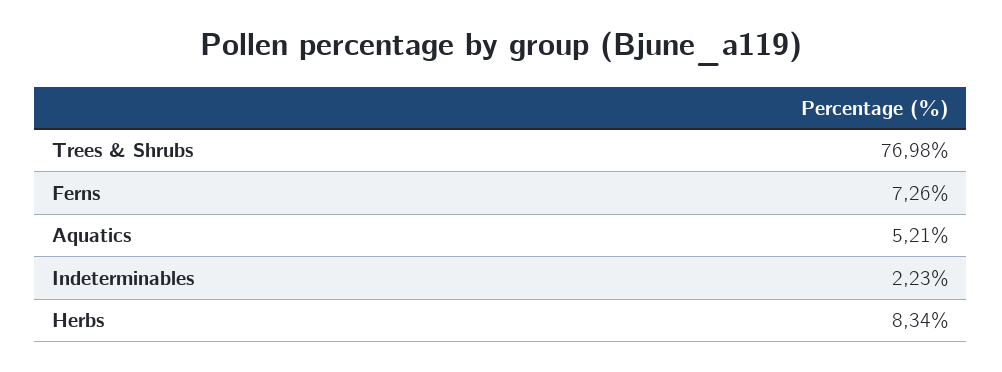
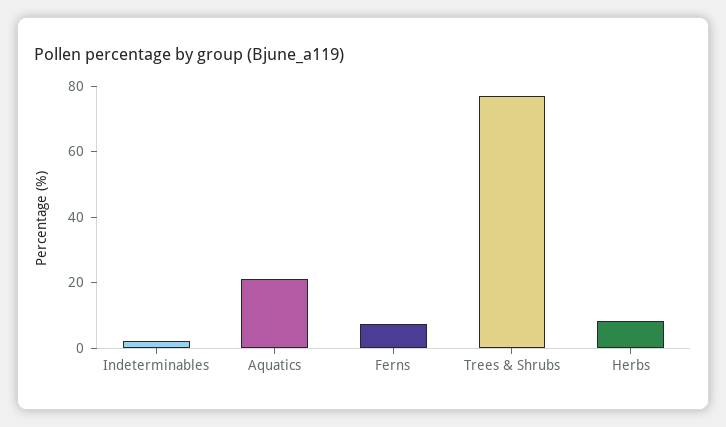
Aquatics: 5.21 -> 20

